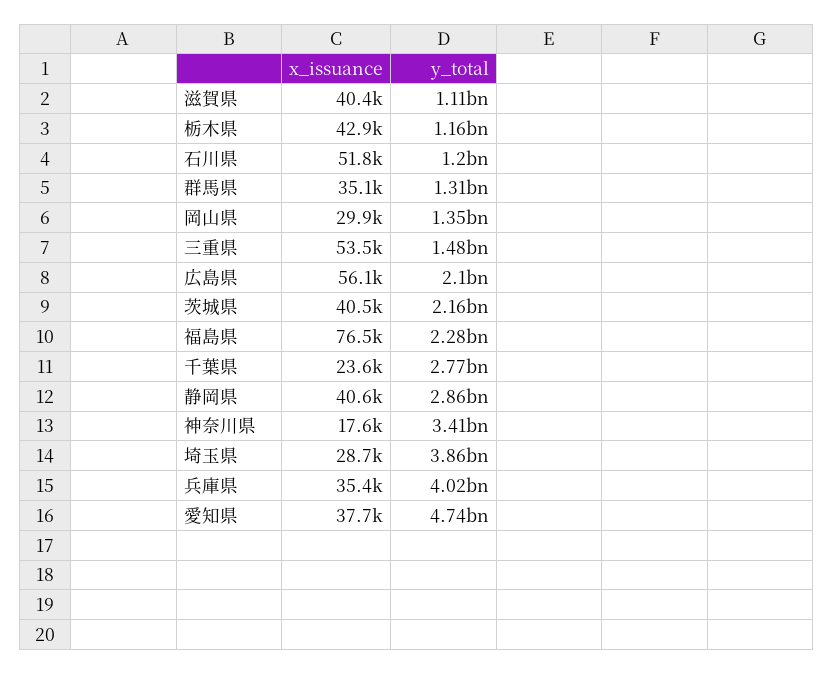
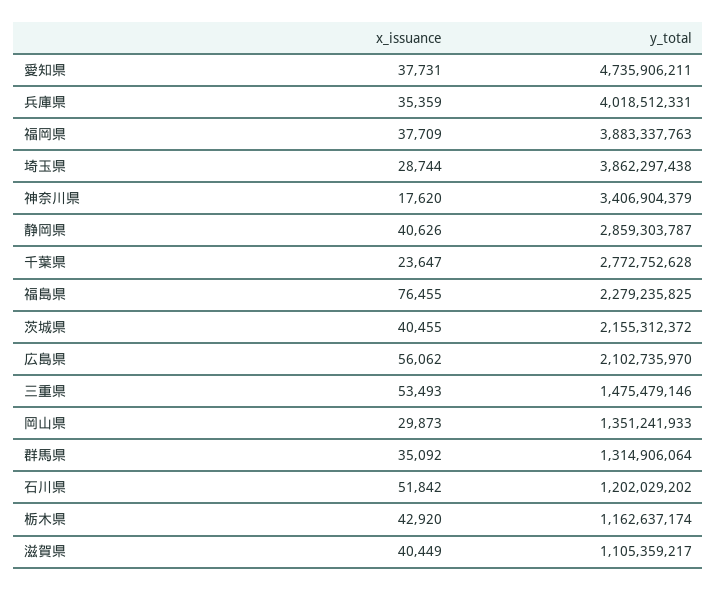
x_issuance, 福岡県: none -> 37709
y_total, 福岡県: none -> 3883337763

